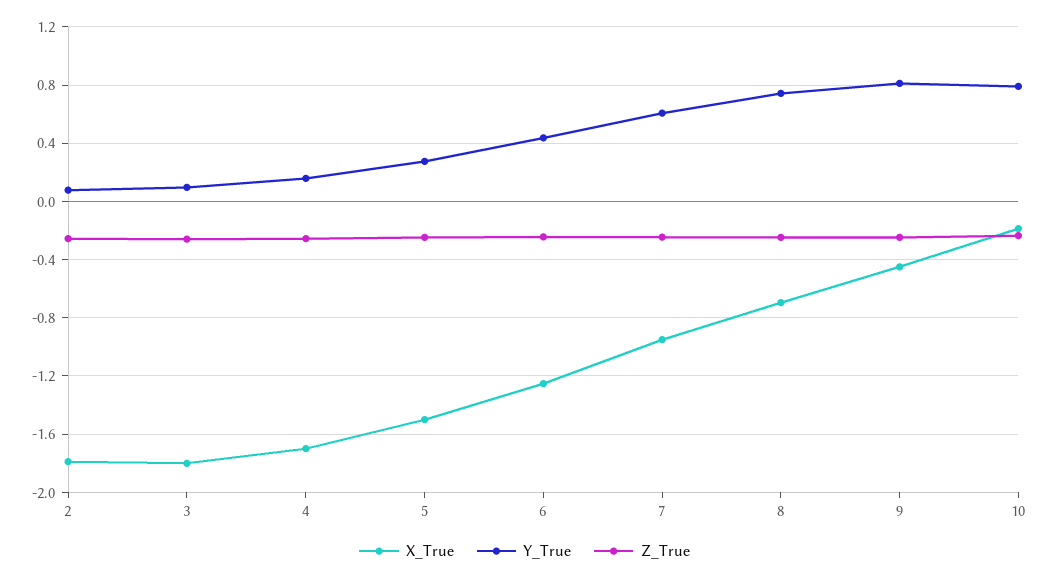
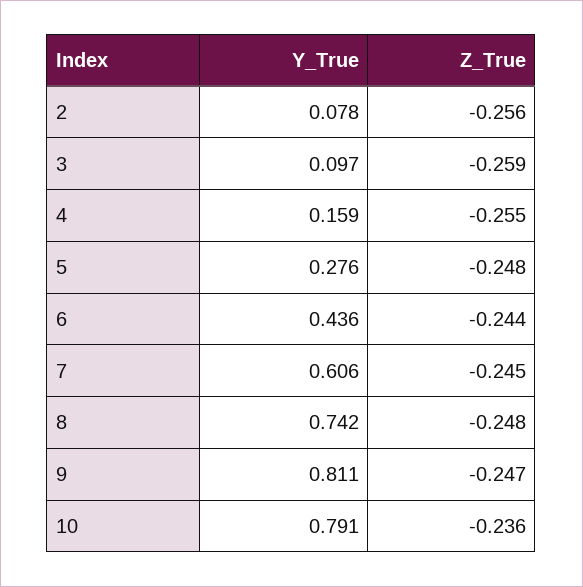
X_True, 2: -1.8 -> none
X_True, 3: -1.8 -> none
X_True, 4: -1.7 -> none
X_True, 5: -1.5 -> none
X_True, 6: -1.25 -> none
X_True, 7: -0.95 -> none
X_True, 8: -0.7 -> none
X_True, 9: -0.45 -> none
X_True, 10: -0.2 -> none

